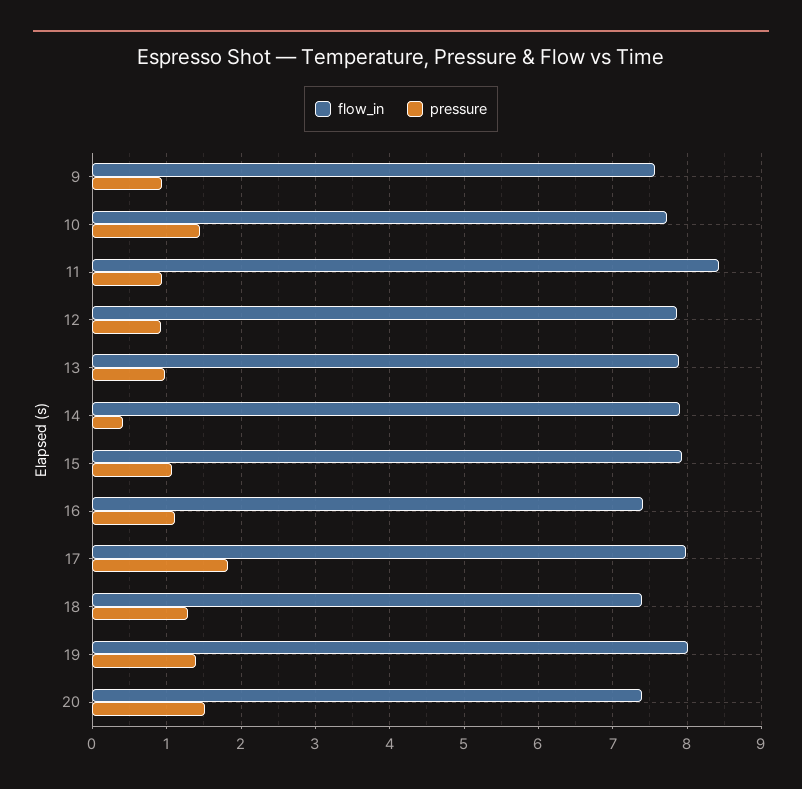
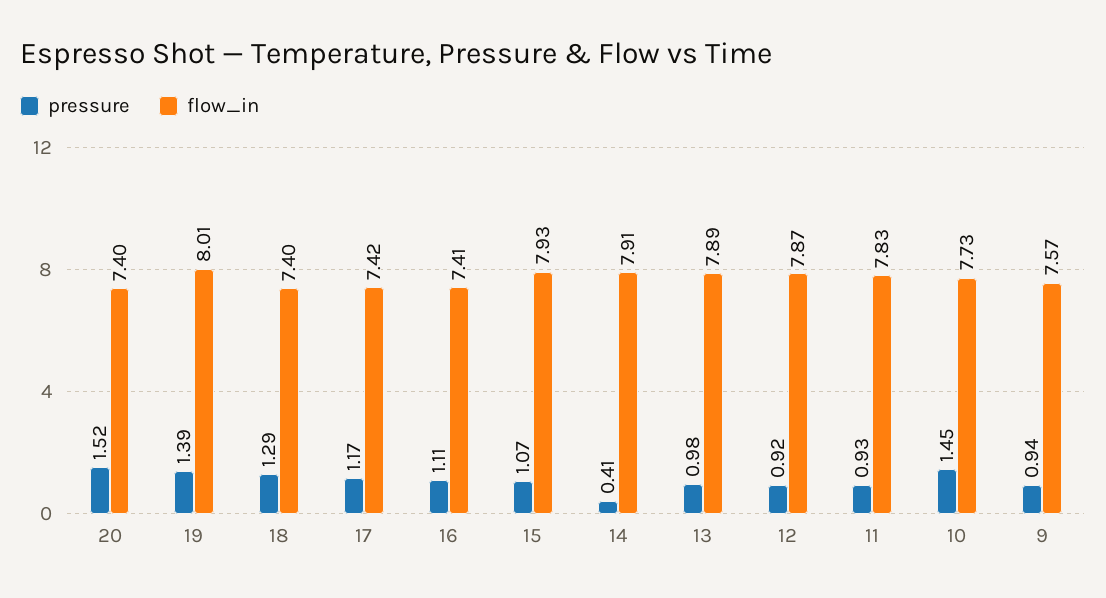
flow_in, 11: 8.4 -> 7.83
flow_in, 17: 8 -> 7.42
pressure, 17: 1.8 -> 1.17

